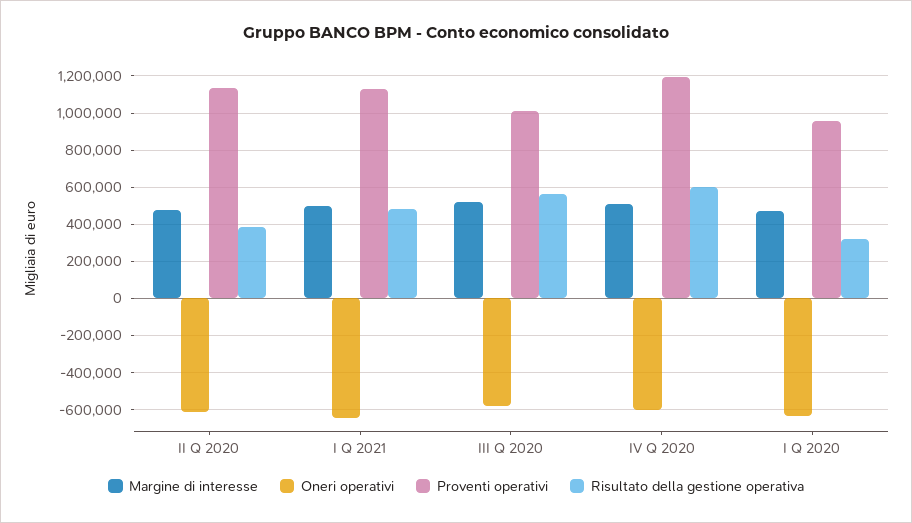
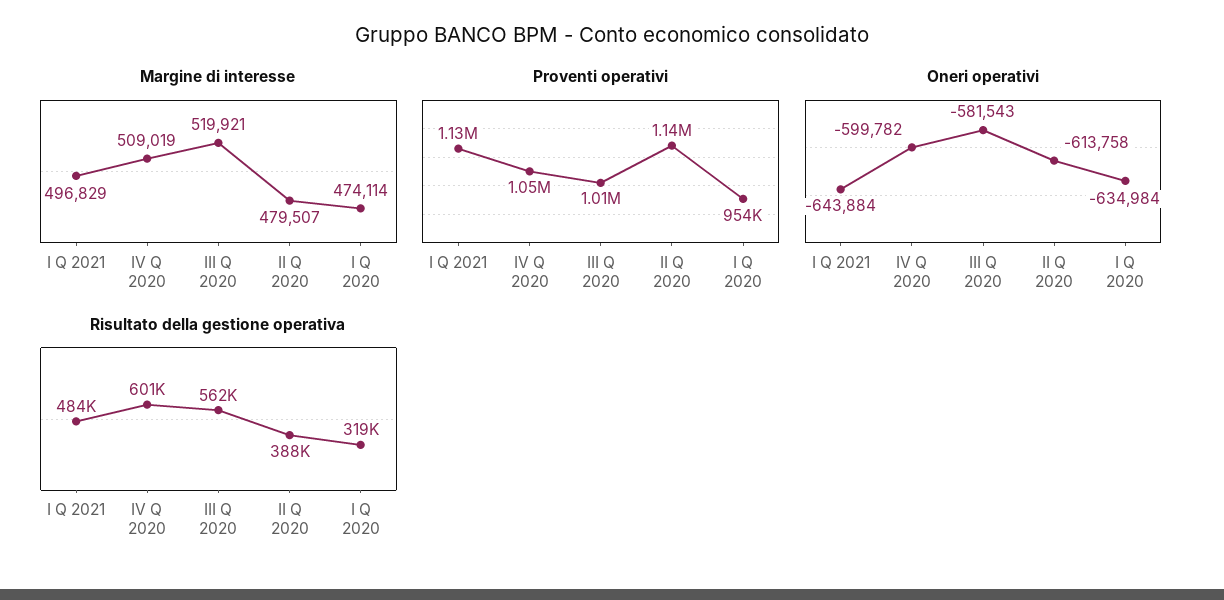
Proventi operativi, IV Q 2020: 1200000 -> 1050000

